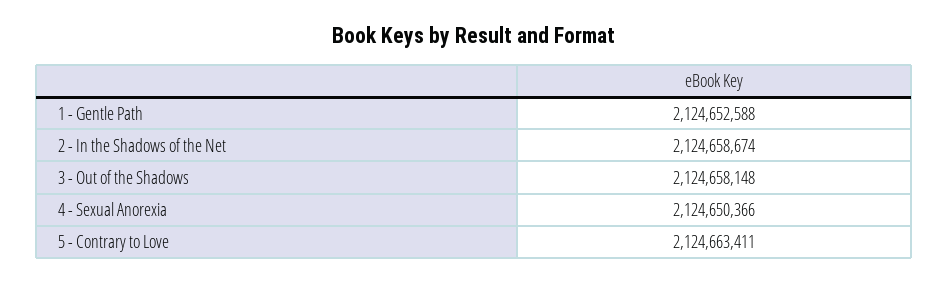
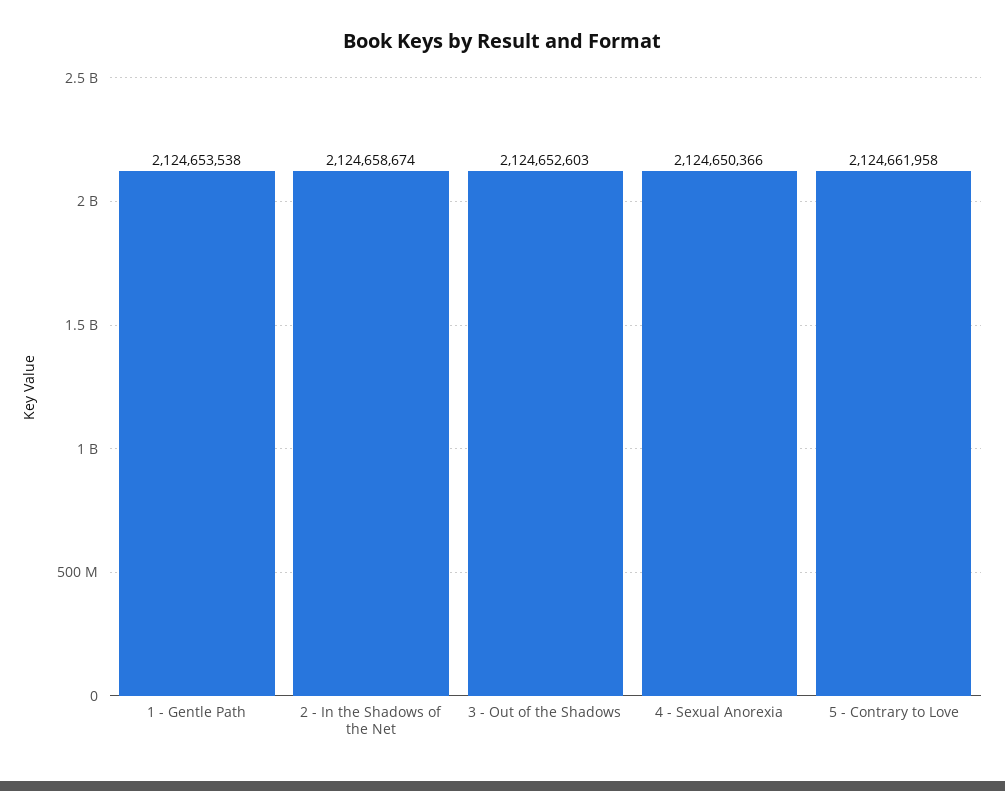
1 - Gentle Path: 2124652588 -> 2124653538
3 - Out of the Shadows: 2124658148 -> 2124652603
5 - Contrary to Love: 2124663411 -> 2124661958

